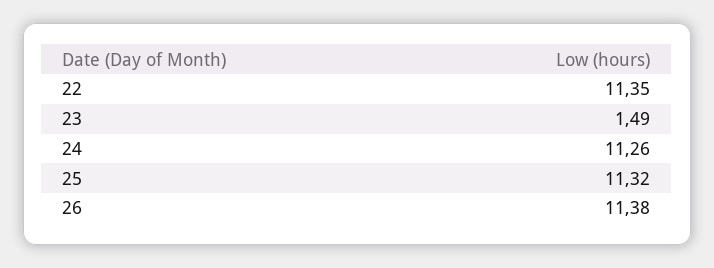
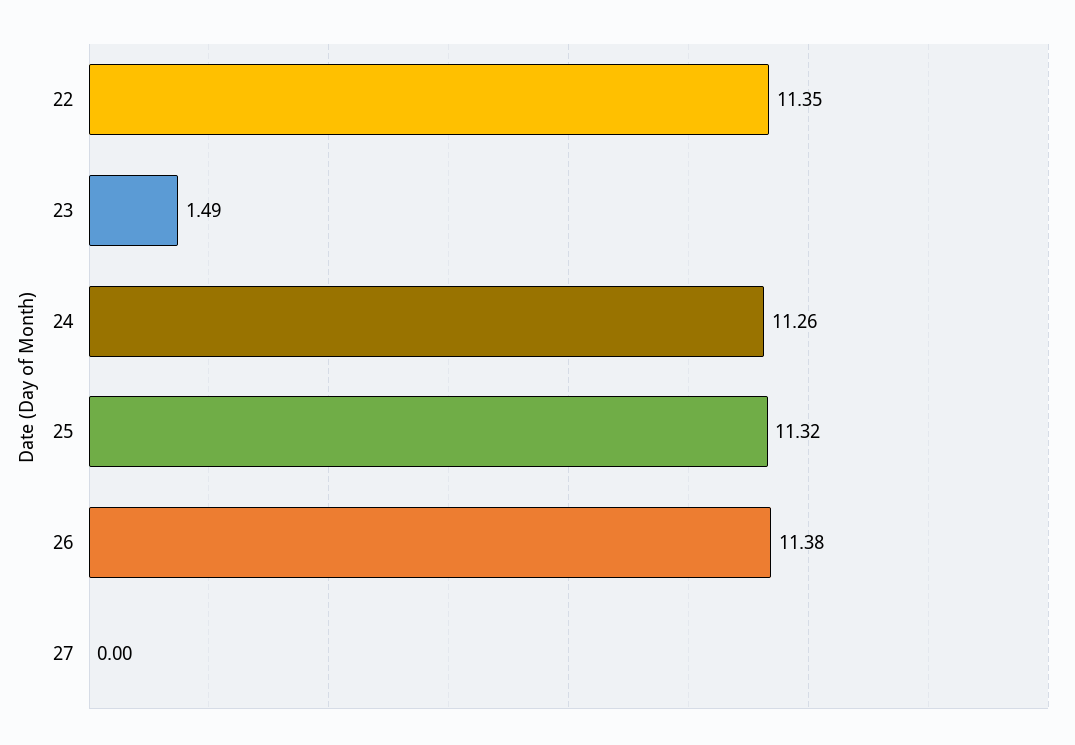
27: none -> 0

